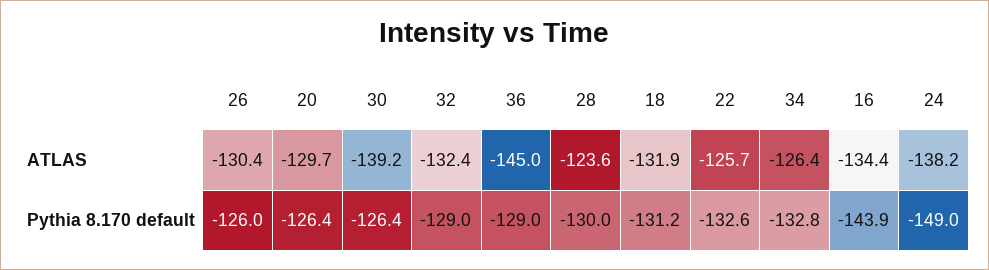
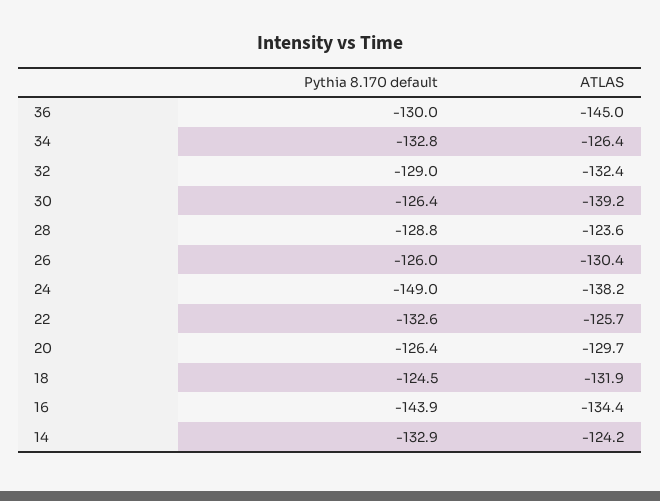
36, Pythia 8.170 default: -129 -> -130
28, Pythia 8.170 default: -130 -> -128.8
18, Pythia 8.170 default: -131.2 -> -124.5
14, Pythia 8.170 default: none -> -132.9
14, ATLAS: none -> -124.2

